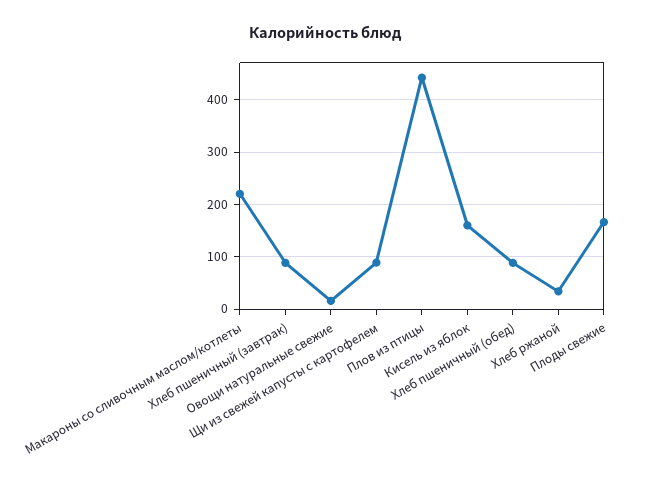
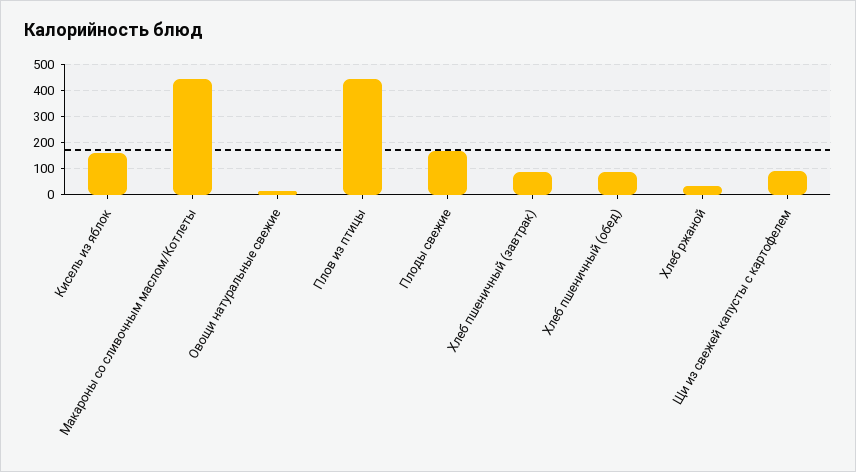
Макароны со сливочным маслом/котлеты: 220 -> 450

